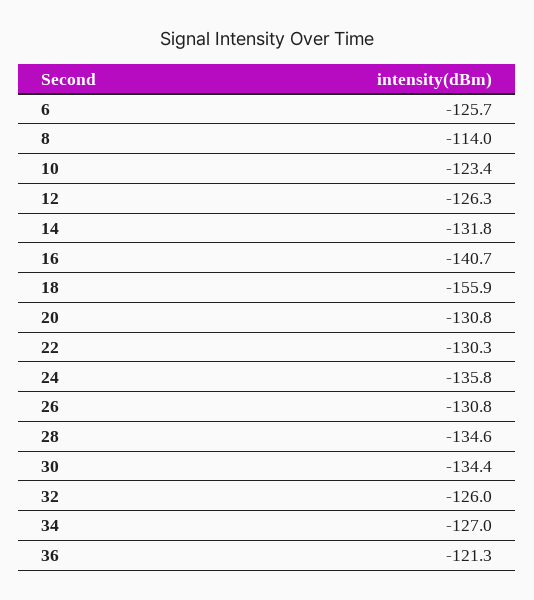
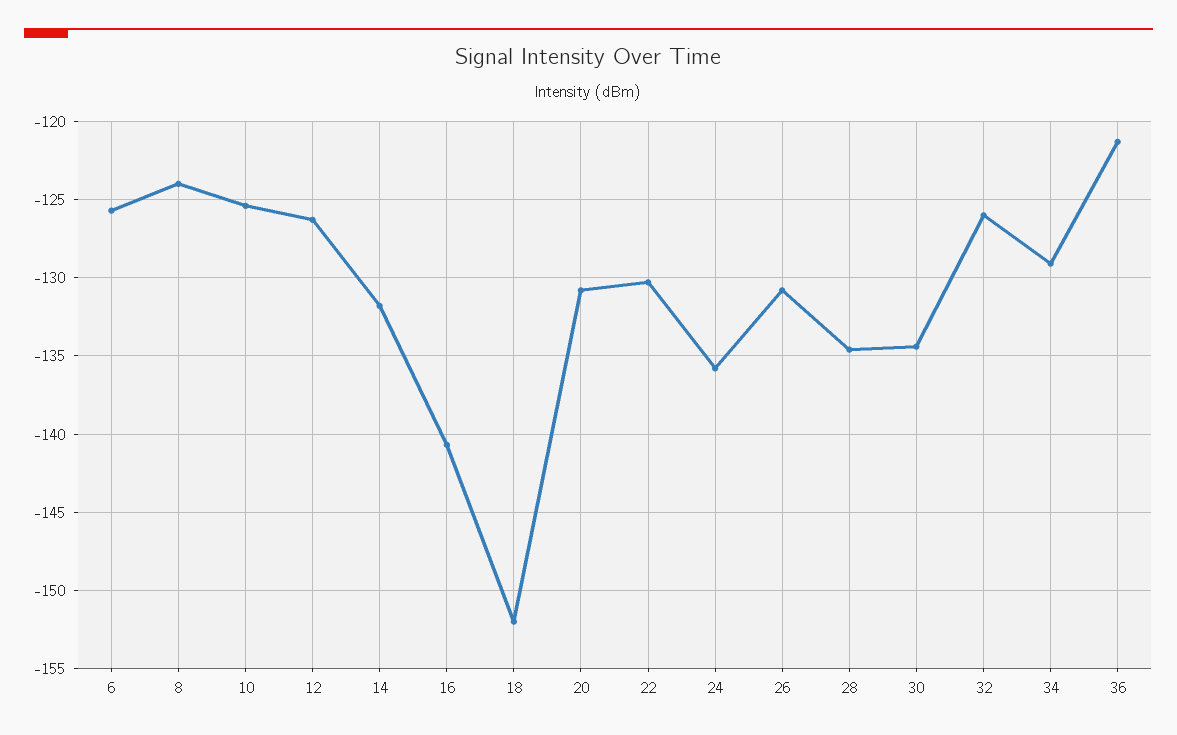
8: -114 -> -124
10: -123.4 -> -125.5
18: -155.9 -> -152
34: -127 -> -129

